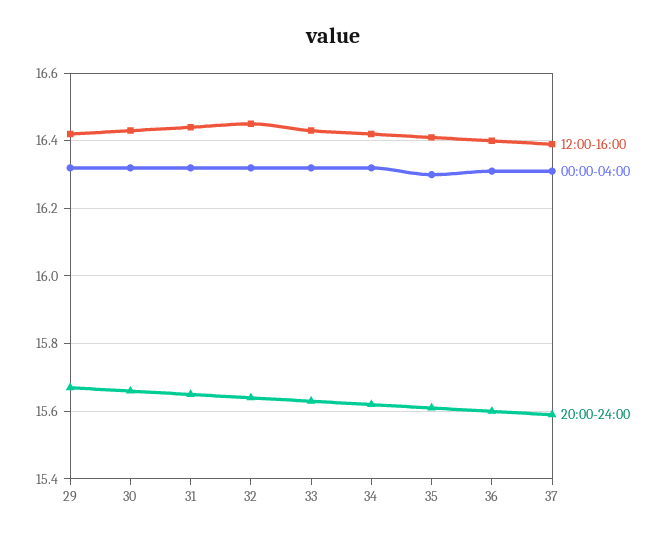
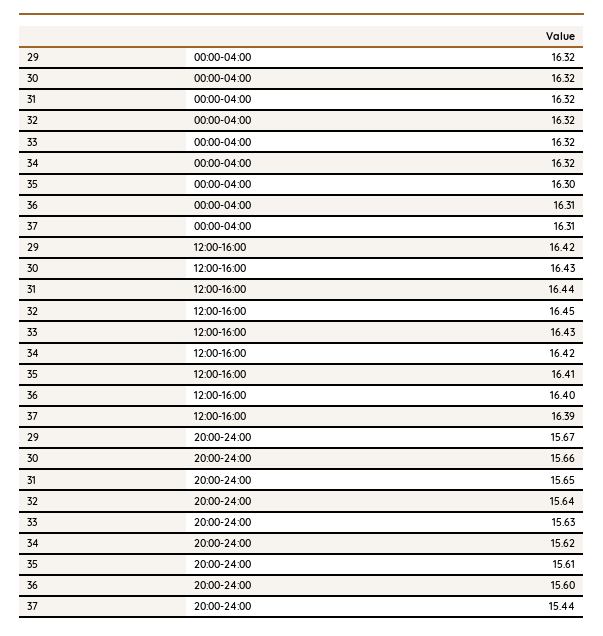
20:00-24:00, 37: 15.6 -> 15.44

